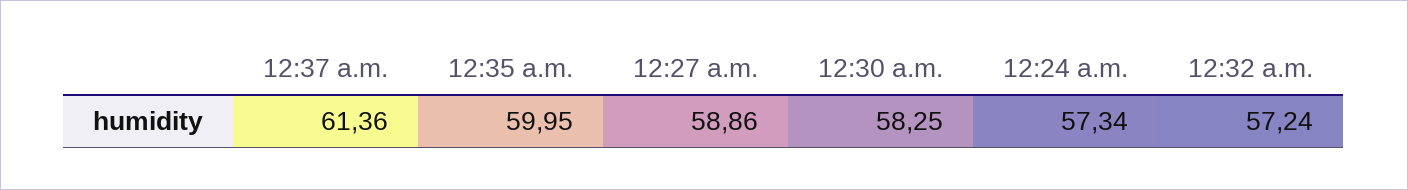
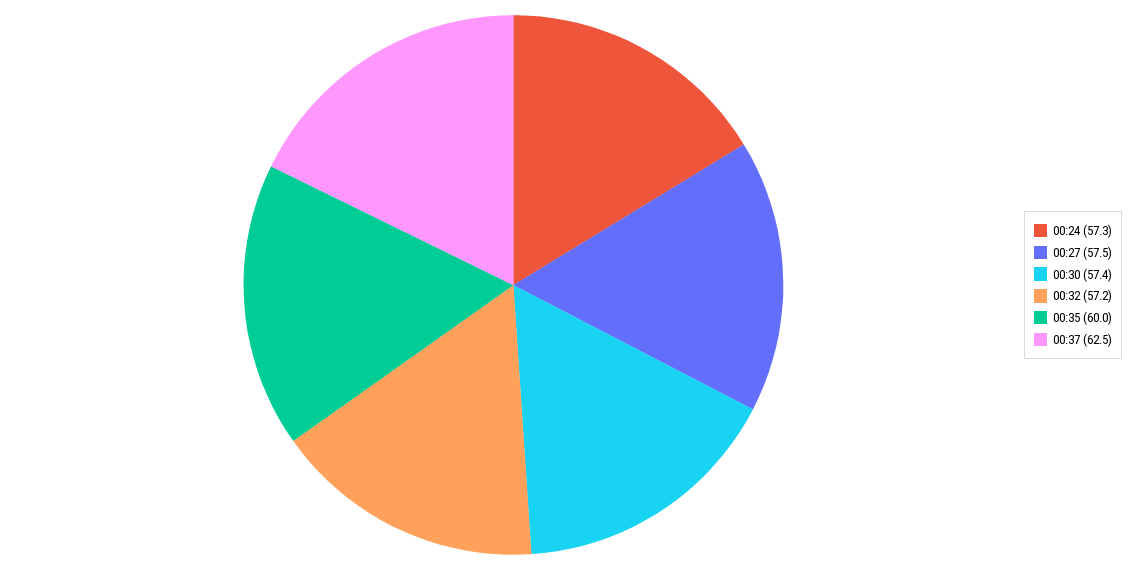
12:37 a.m.: 61.36 -> 62.5
12:27 a.m.: 58.86 -> 57.5
12:30 a.m.: 58.25 -> 57.4

